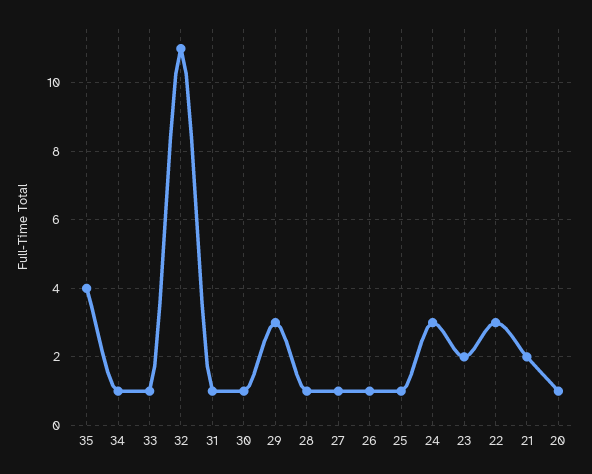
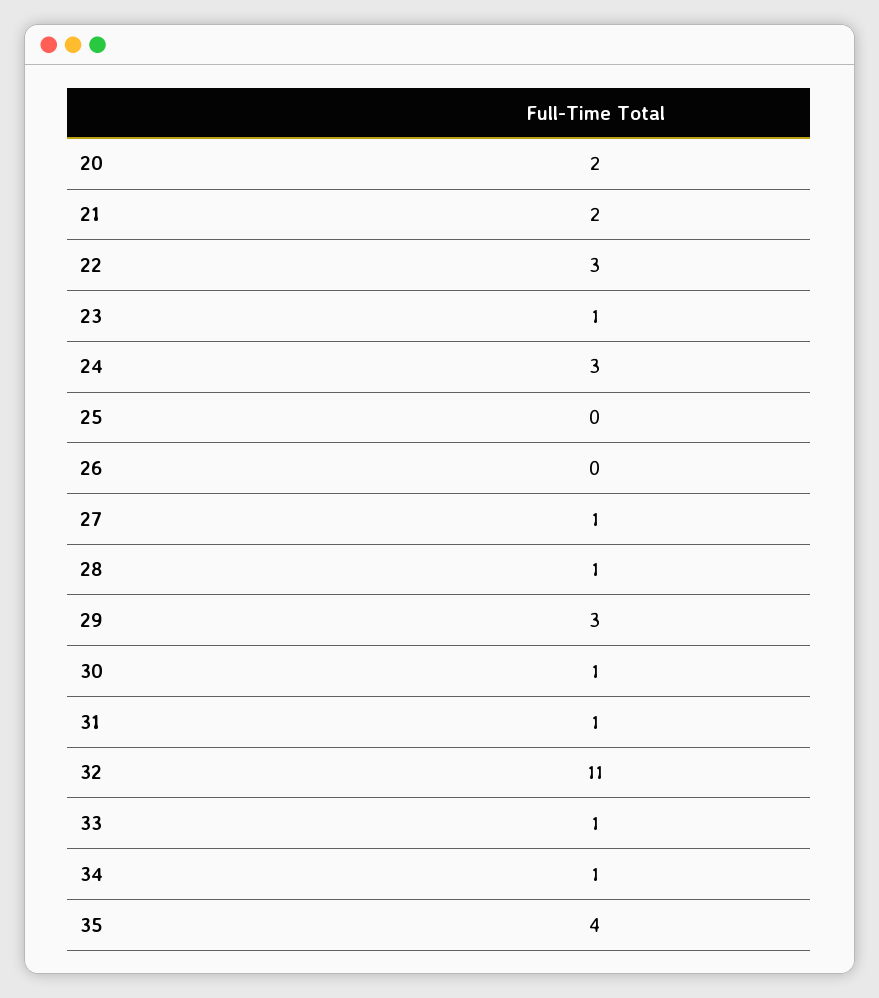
26: 1 -> 0
25: 1 -> 0
23: 2 -> 1
20: 1 -> 2

